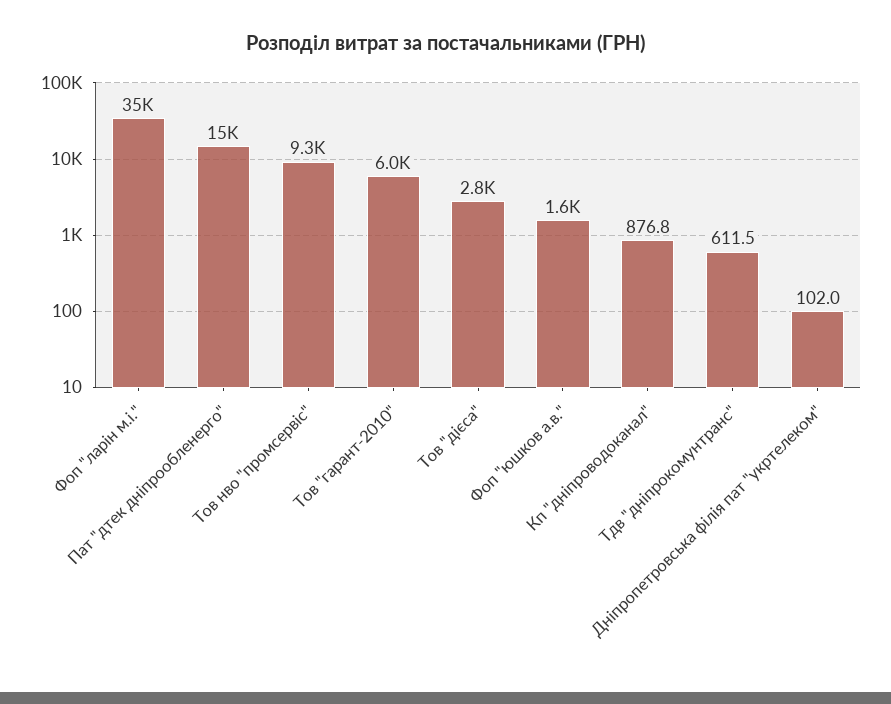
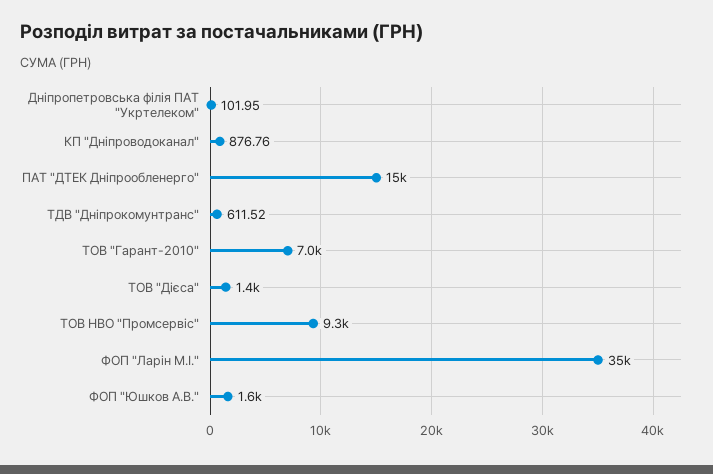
Тов "гарант-2010": 6000 -> 7000
Тов "дієса": 2800 -> 1400

